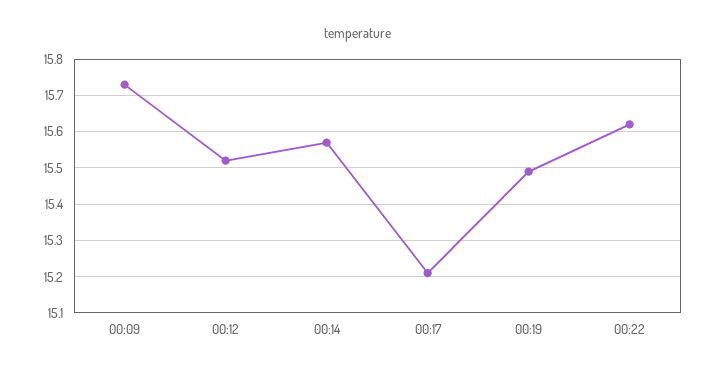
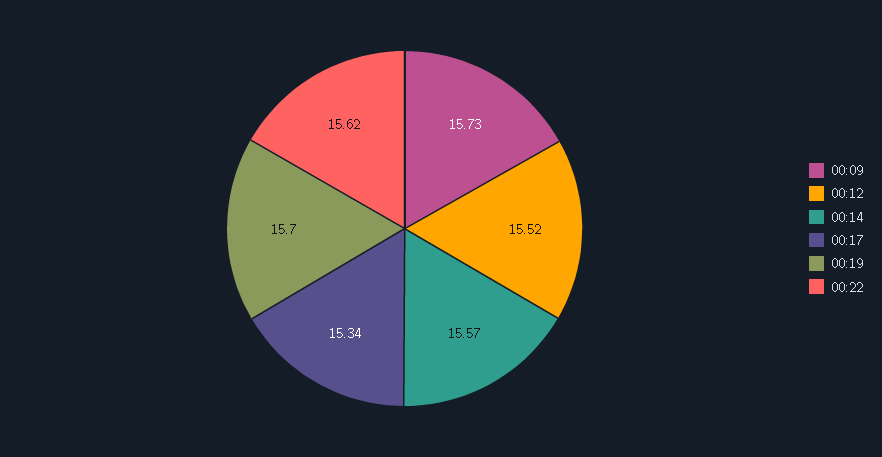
00:17: 15.2 -> 15.34
00:19: 15.5 -> 15.7

